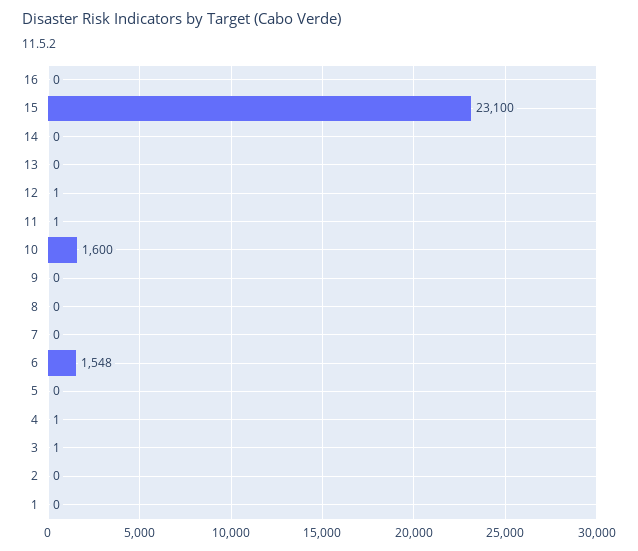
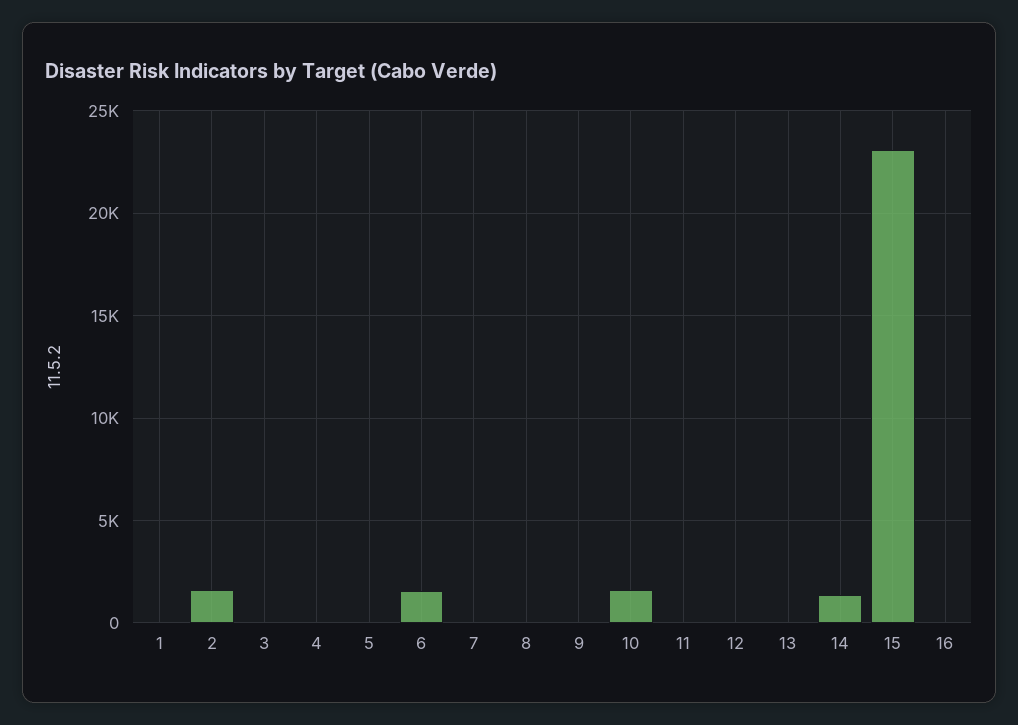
14: 0 -> 1500
2: 0 -> 1500

